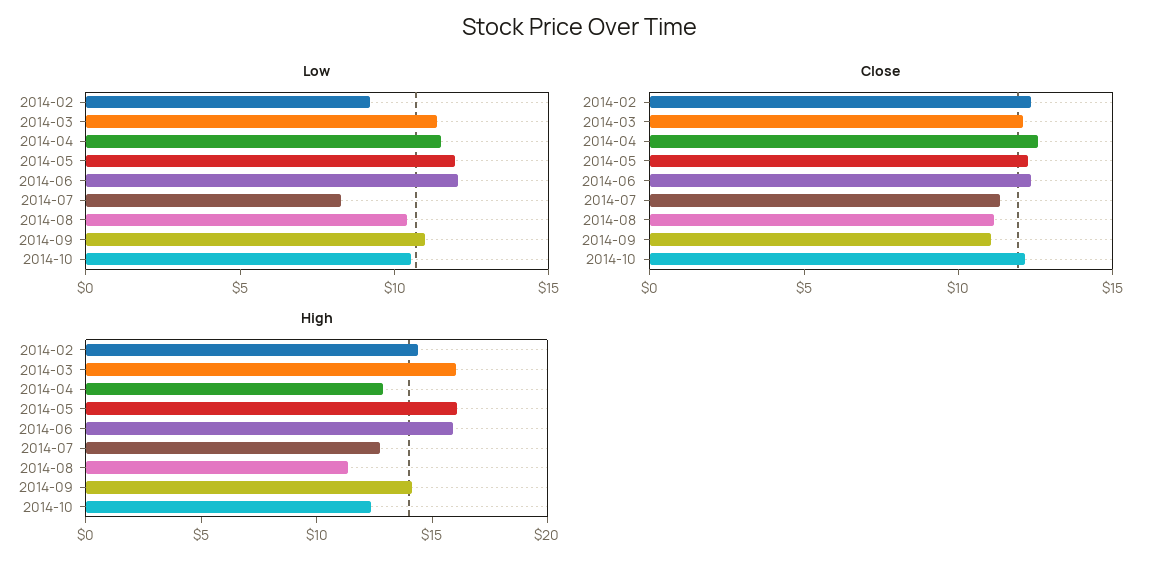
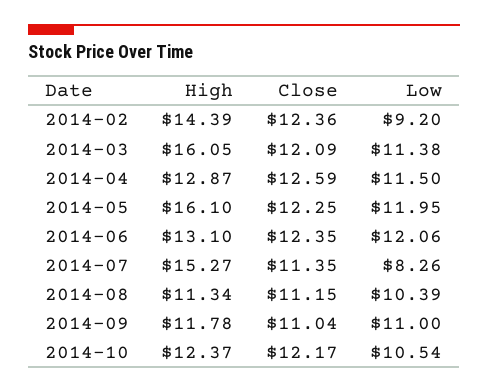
High, 2014-06: 16 -> 13.1
High, 2014-07: 13 -> 15.27
High, 2014-09: 14 -> 11.78

